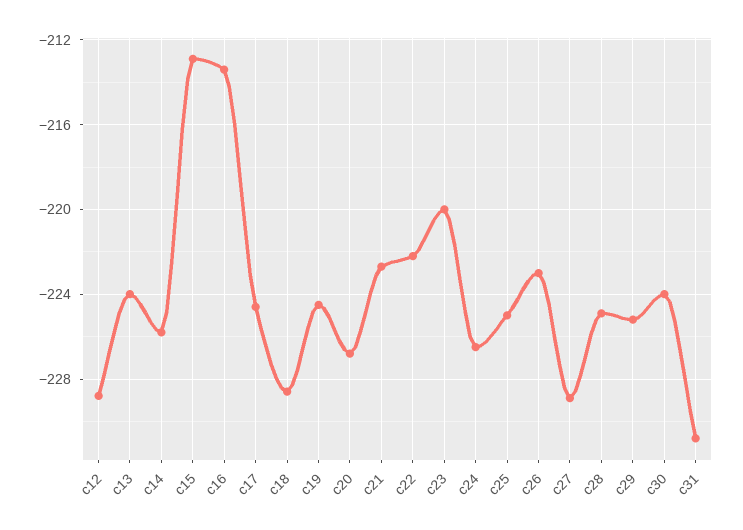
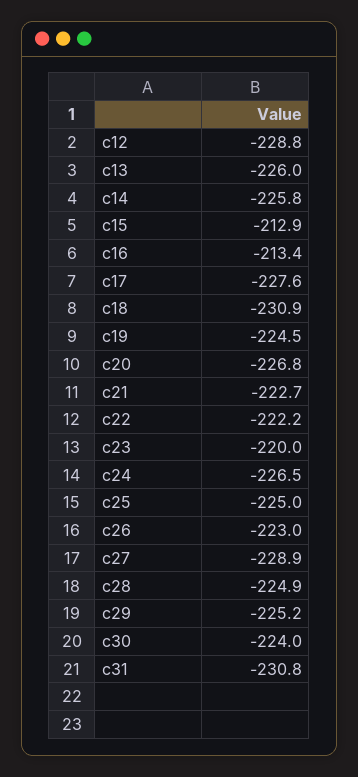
c13: -224 -> -226
c17: -224.5 -> -227.6
c18: -228.5 -> -230.9

